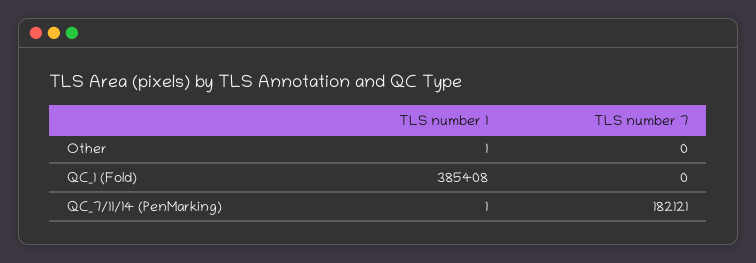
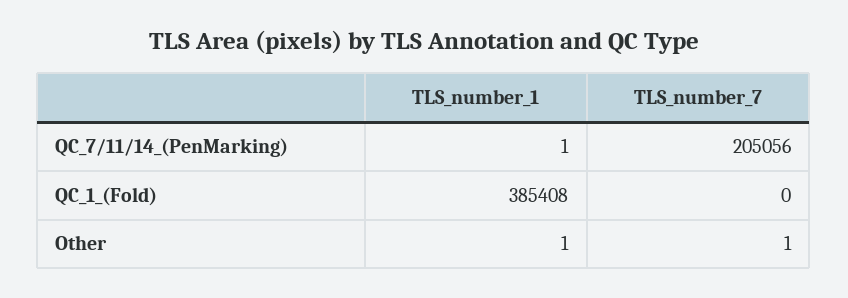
TLS number 7, Other: 0 -> 1
TLS number 7, QC_7/11/14 (PenMarking): 182121 -> 205056

